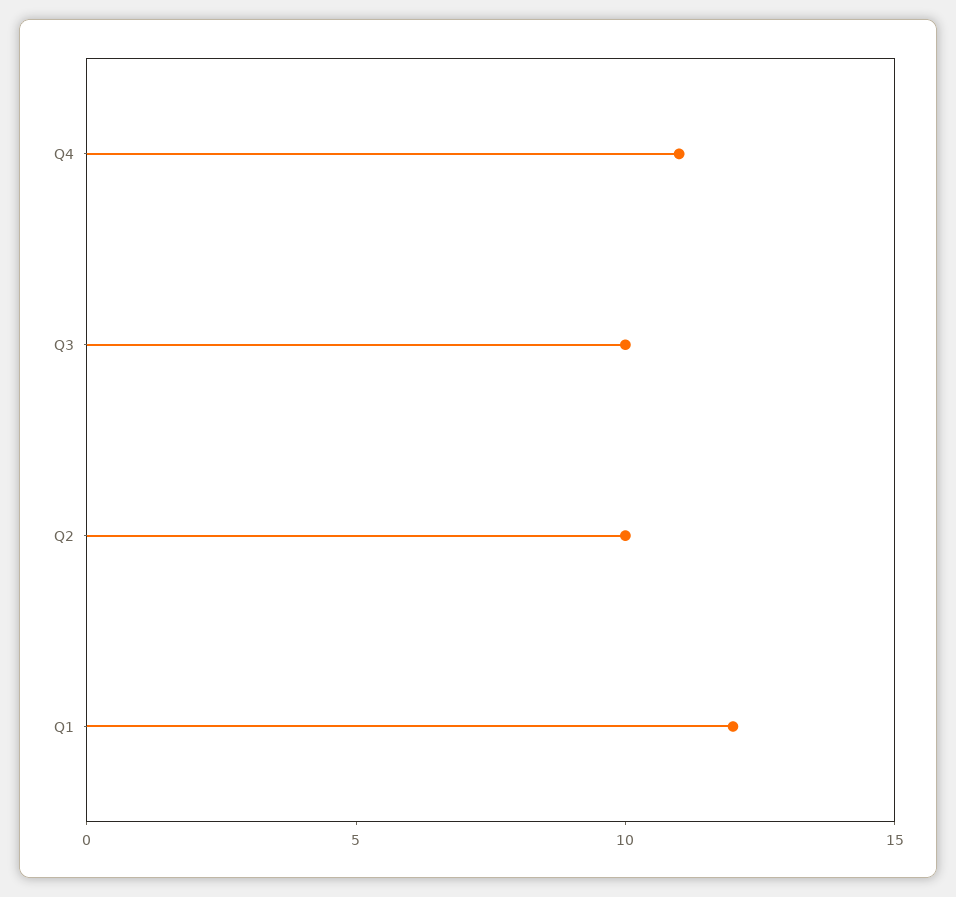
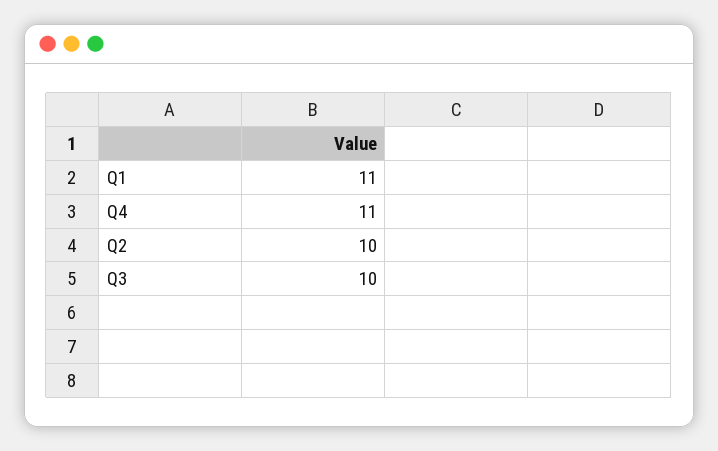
Q1: 12 -> 11

